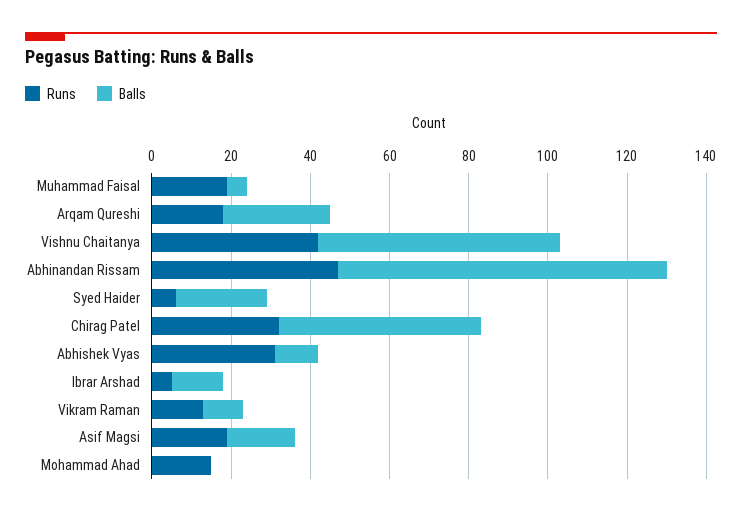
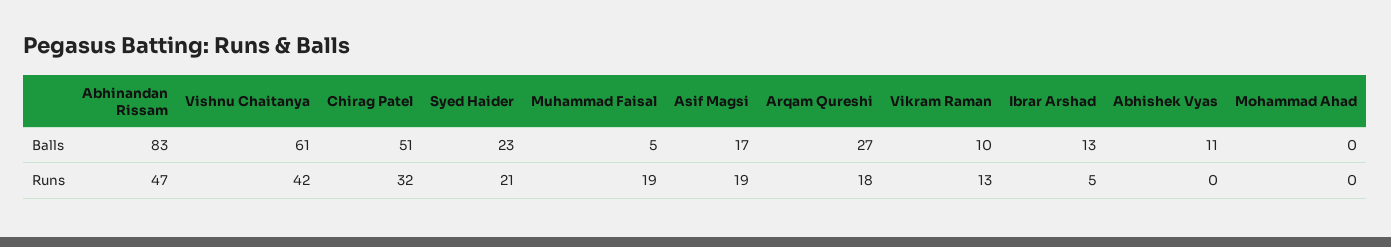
Runs, Syed Haider: 5 -> 21
Runs, Abhishek Vyas: 30 -> 0
Runs, Mohammad Ahad: 15 -> 0

